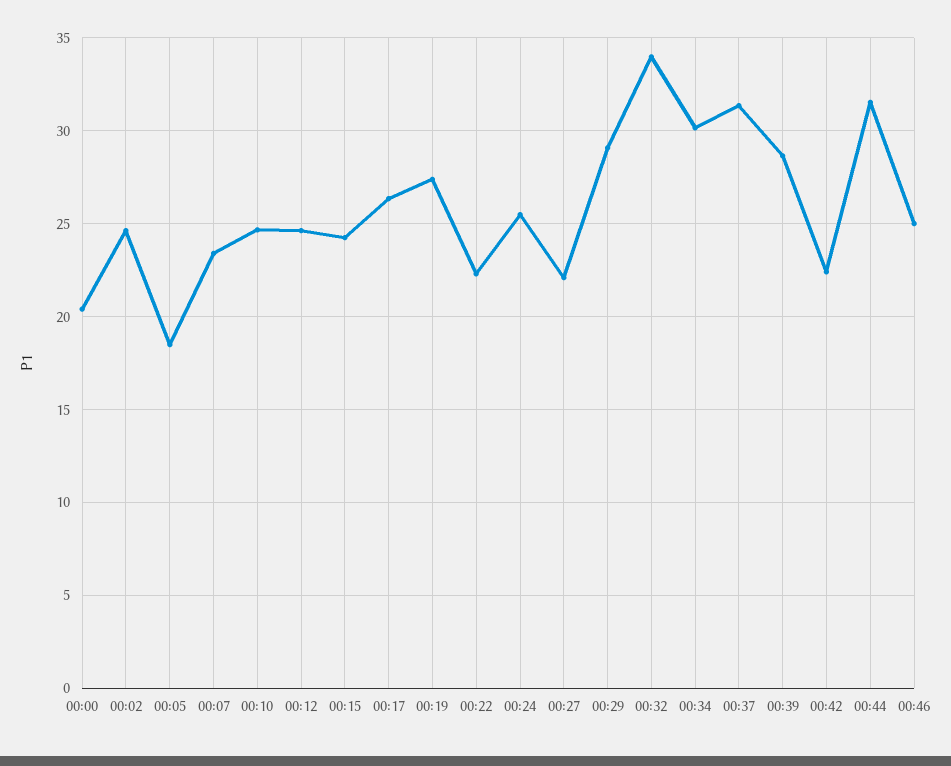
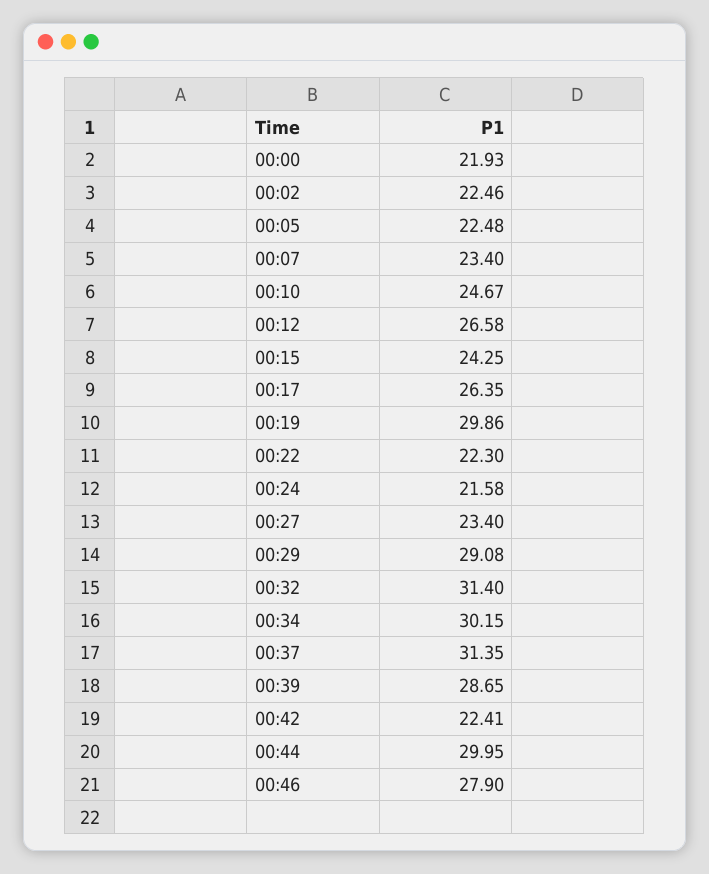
00:00: 20.5 -> 21.93
00:02: 24.5 -> 22.46
00:05: 18.5 -> 22.48
00:12: 24.5 -> 26.58
00:19: 27.5 -> 29.86
00:24: 25.5 -> 21.58
00:27: 22 -> 23.4
00:32: 34 -> 31.4
00:44: 31.5 -> 29.95
00:46: 25 -> 27.9

